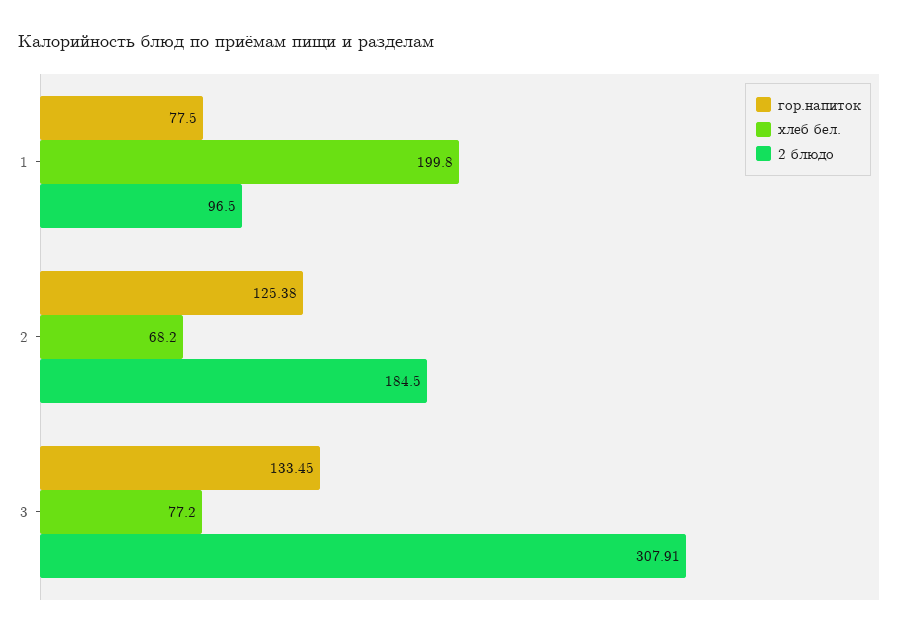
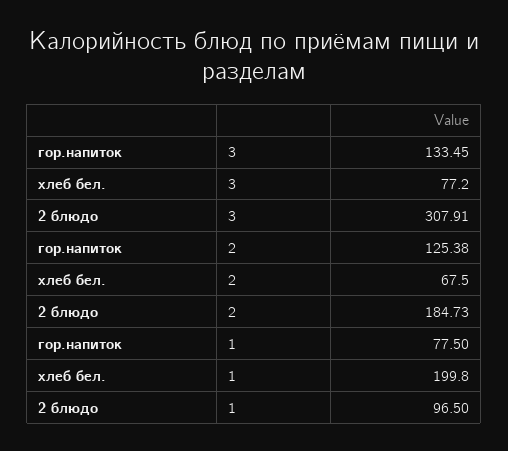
хлеб бел., 2: 68.2 -> 67.5
2 блюдо, 2: 184.5 -> 184.73

